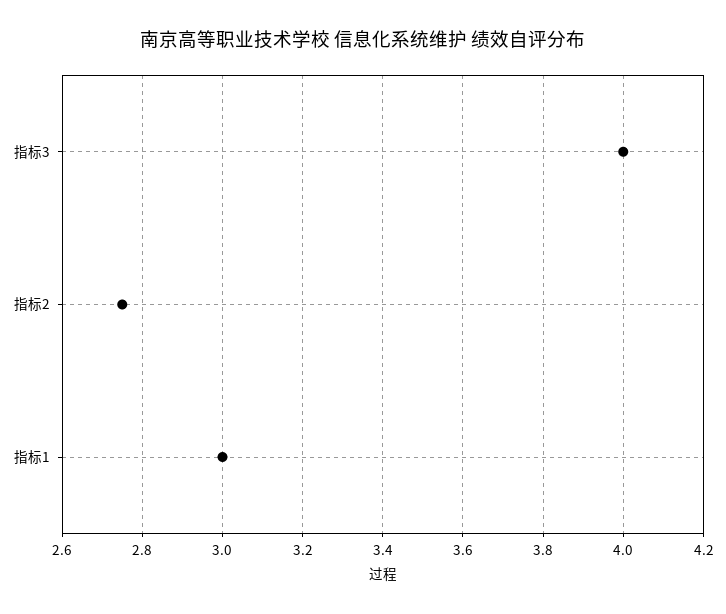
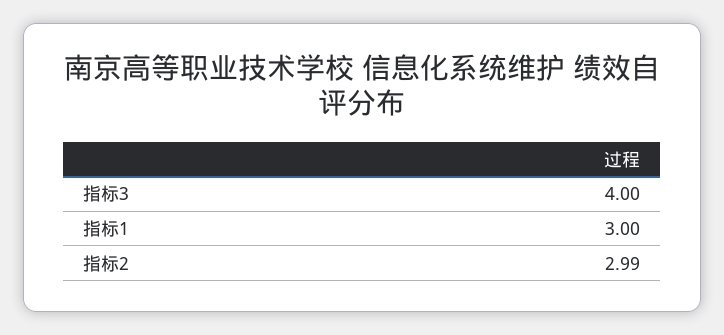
指标2: 2.75 -> 2.99

